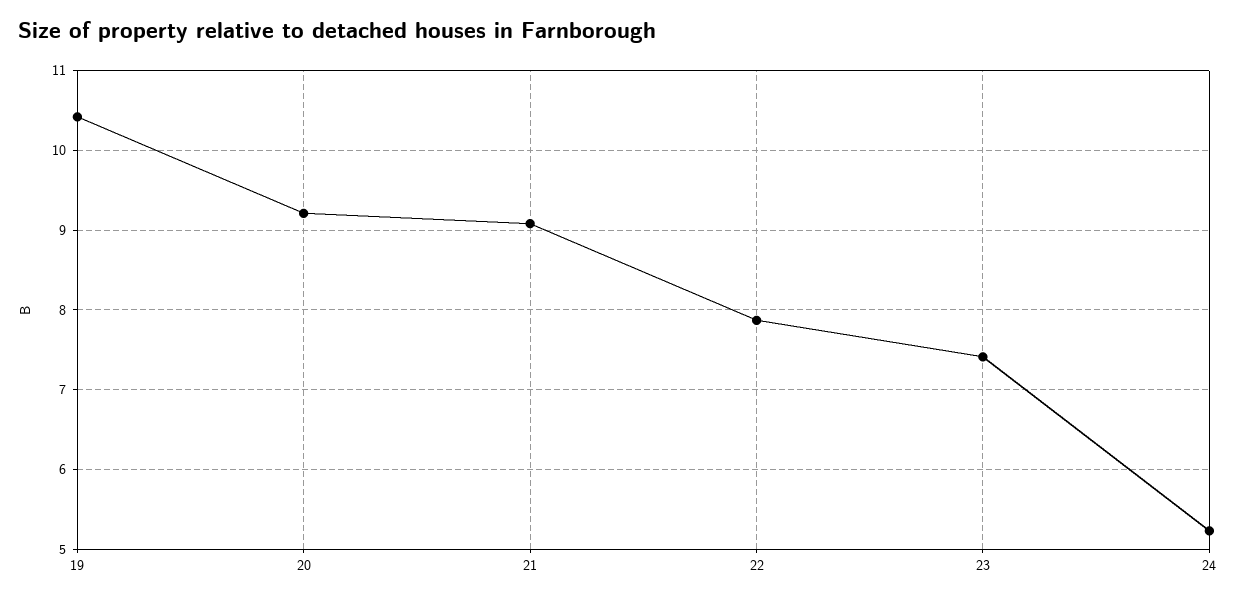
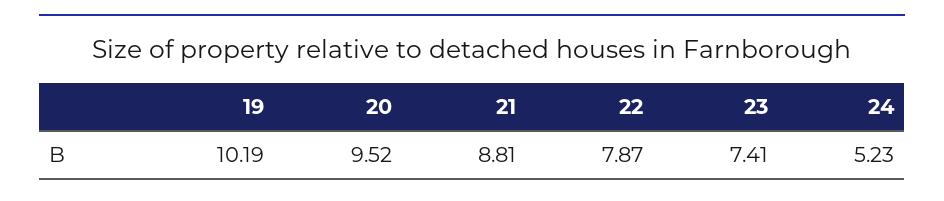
19: 10.4 -> 10.19
20: 9.2 -> 9.52
21: 9.1 -> 8.81

